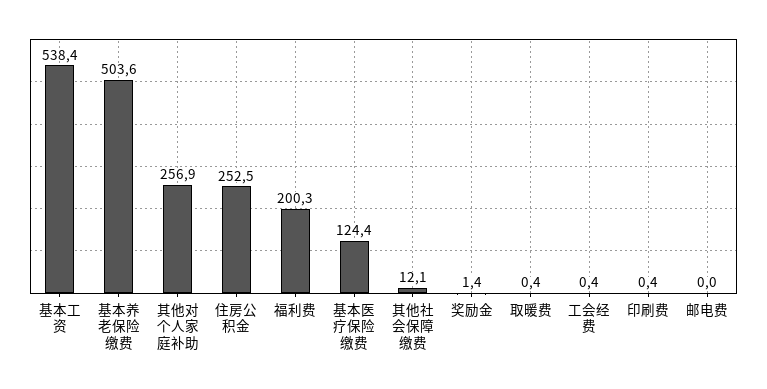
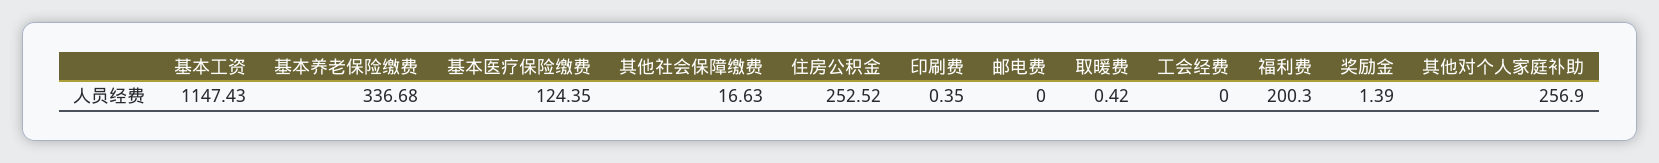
基本工资: 538.4 -> 1147.43
基本养老保险缴费: 503.6 -> 336.68
其他社会保障缴费: 12.1 -> 16.63
工会经费: 0.4 -> 0

